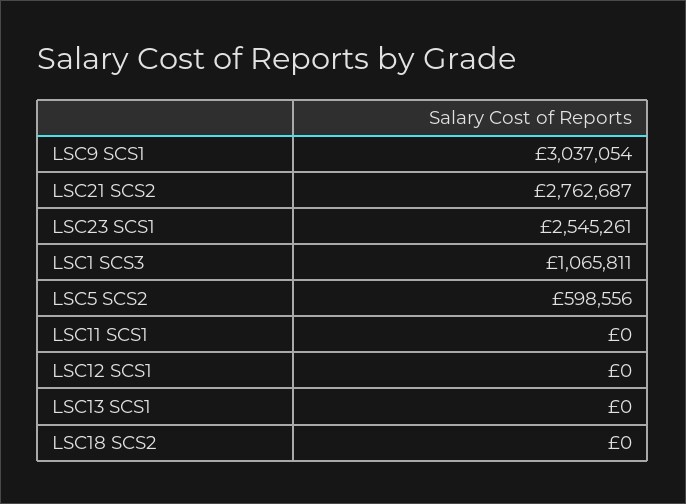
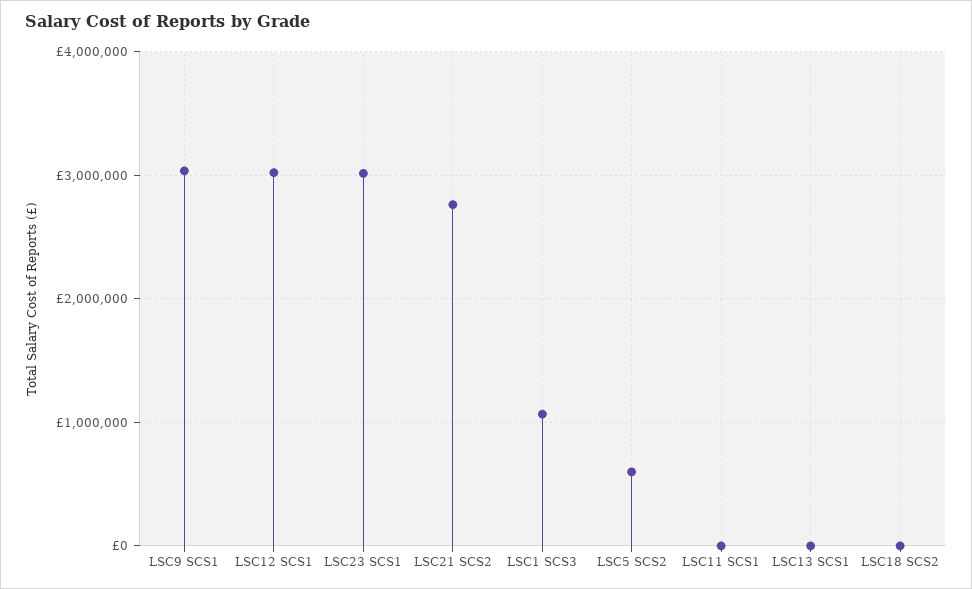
LSC23 SCS1: 2545261 -> 3000000
LSC12 SCS1: 0 -> 3000000

